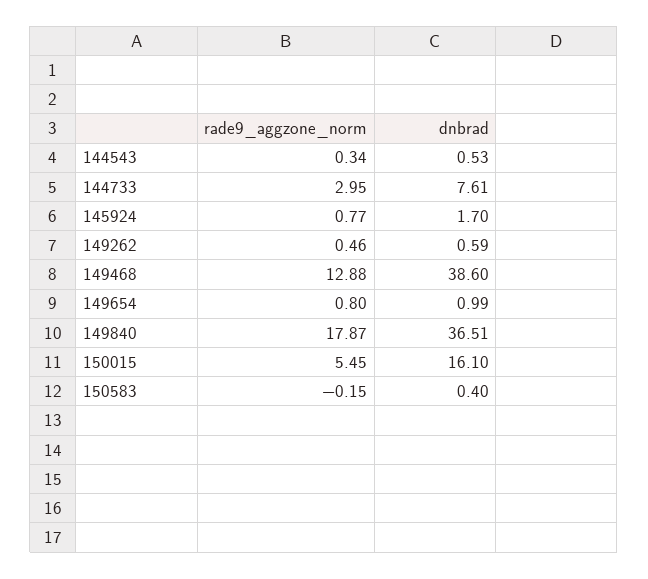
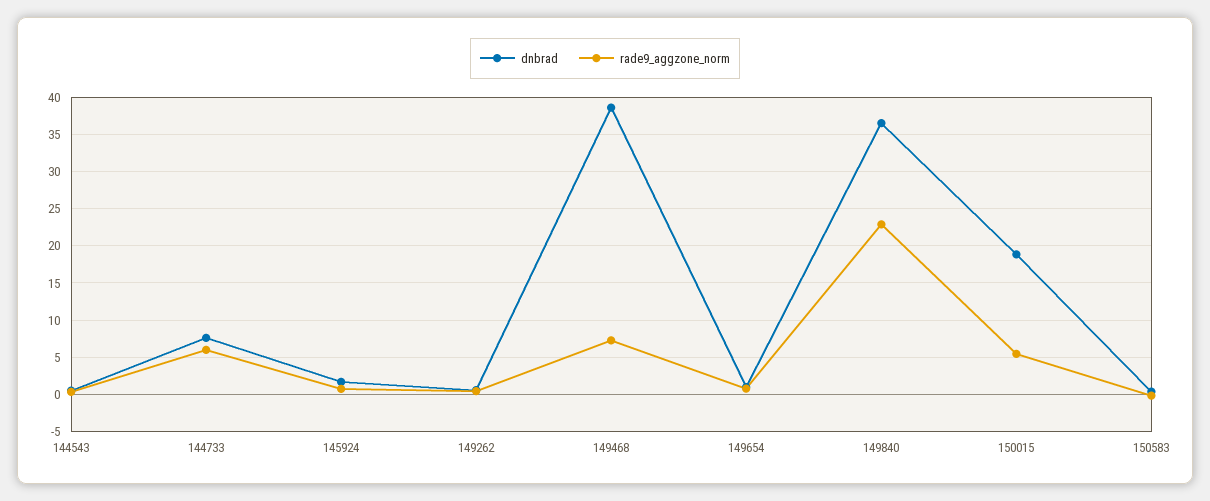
rade9_aggzone_norm, 144733: 2.95 -> 6
rade9_aggzone_norm, 149468: 12.88 -> 7
rade9_aggzone_norm, 149840: 17.87 -> 23
dnbrad, 150015: 16.1 -> 19

